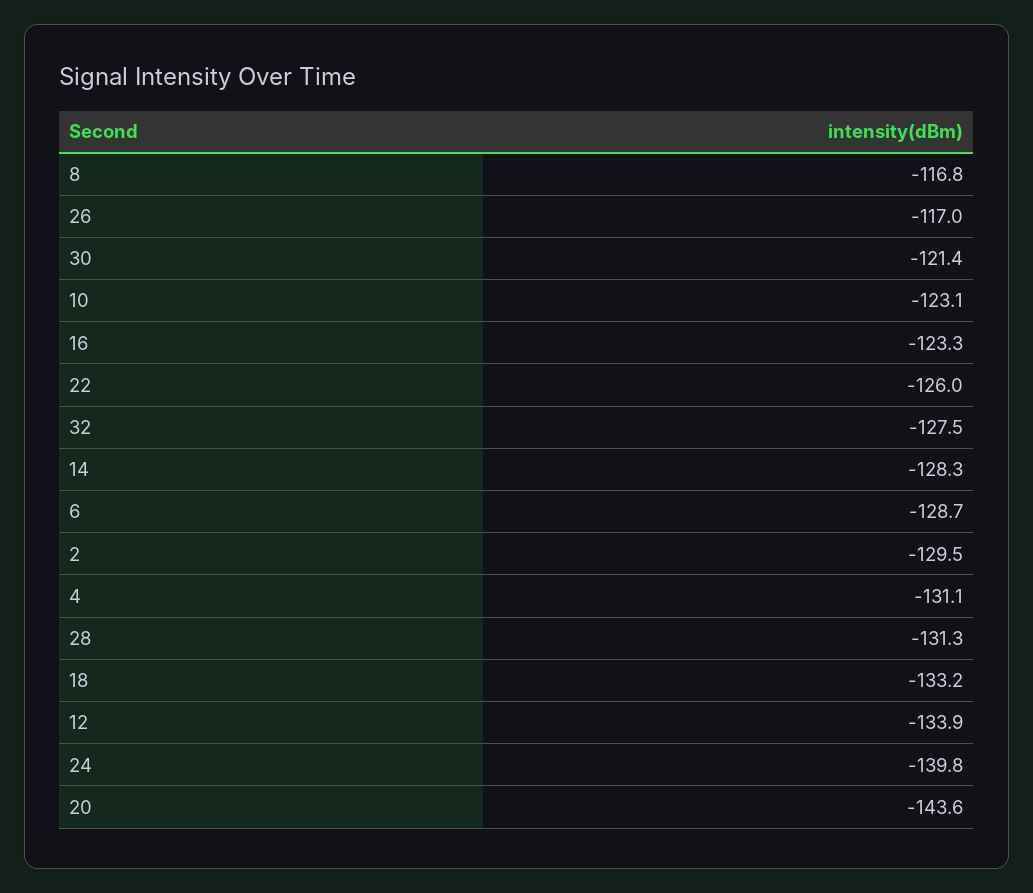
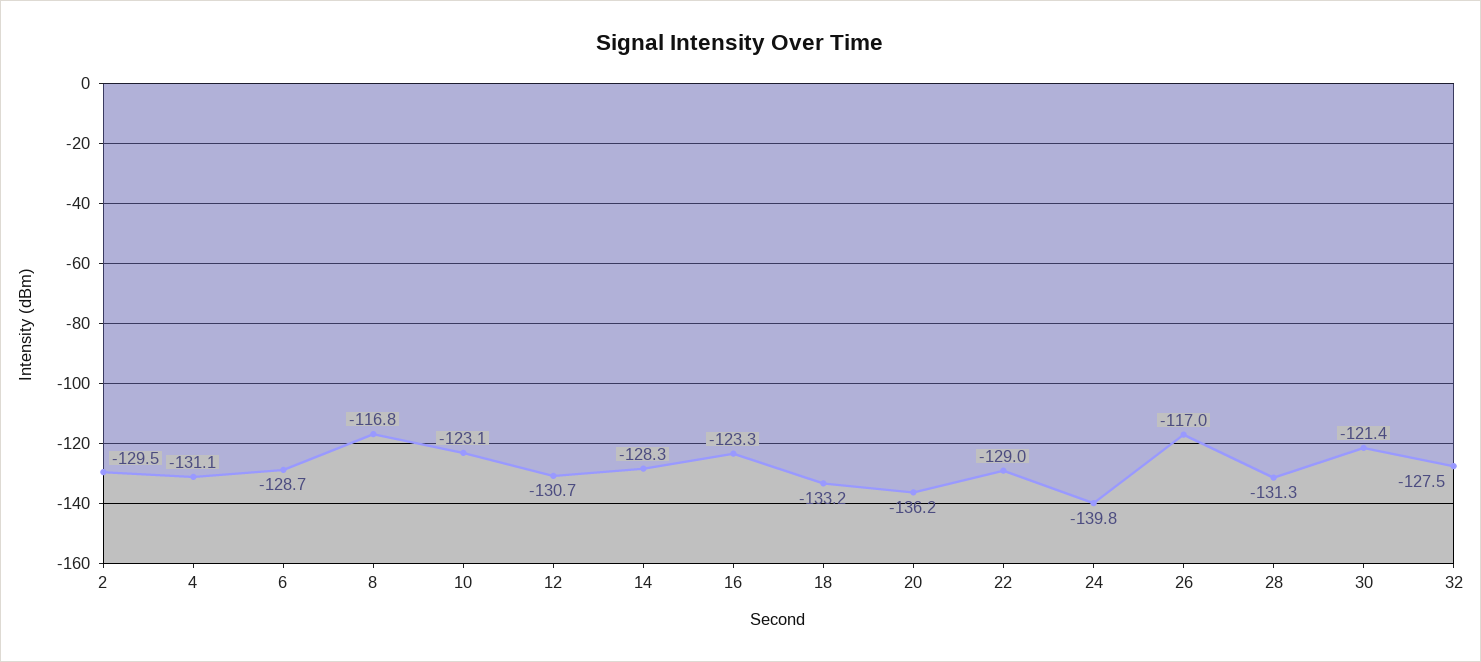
22: -126 -> -129
12: -133.9 -> -130.7
20: -143.6 -> -136.2

